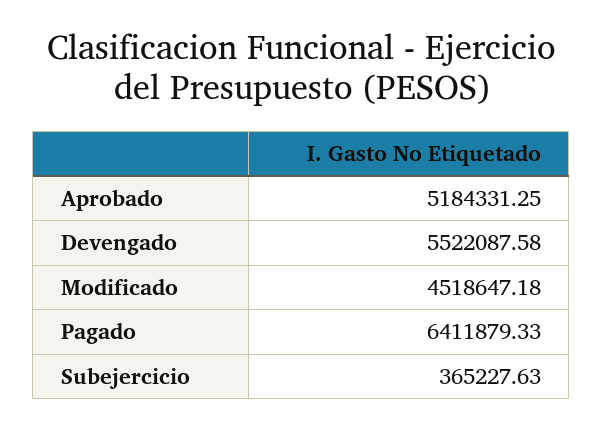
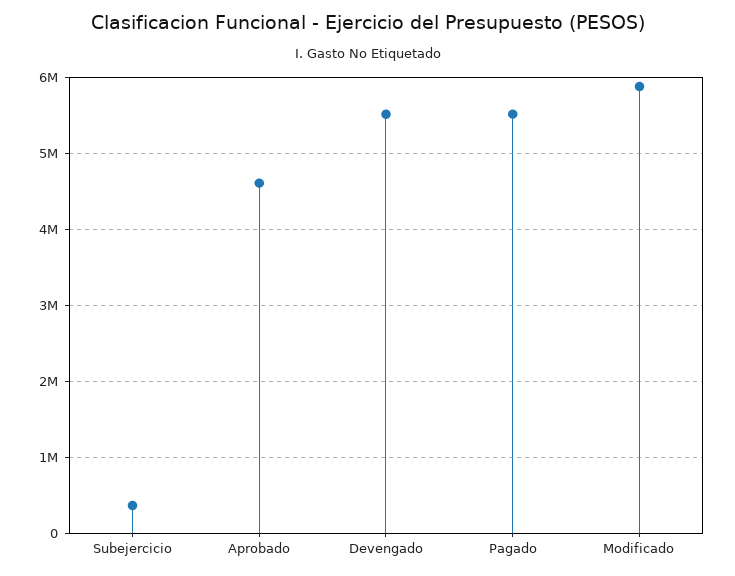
Aprobado: 5184331.25 -> 4600000
Modificado: 4518647.18 -> 5900000
Pagado: 6411879.33 -> 5500000

